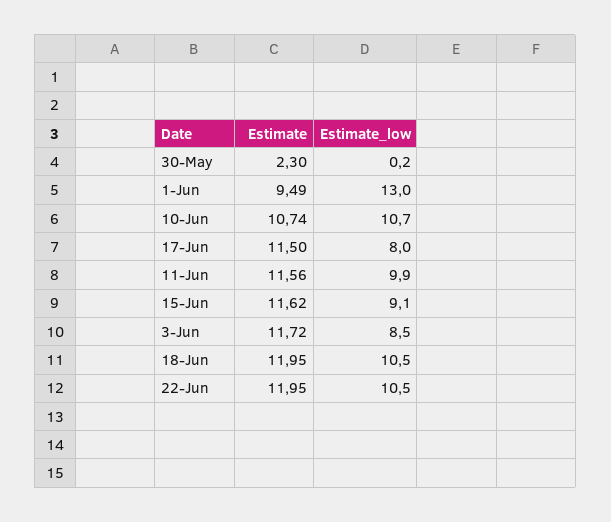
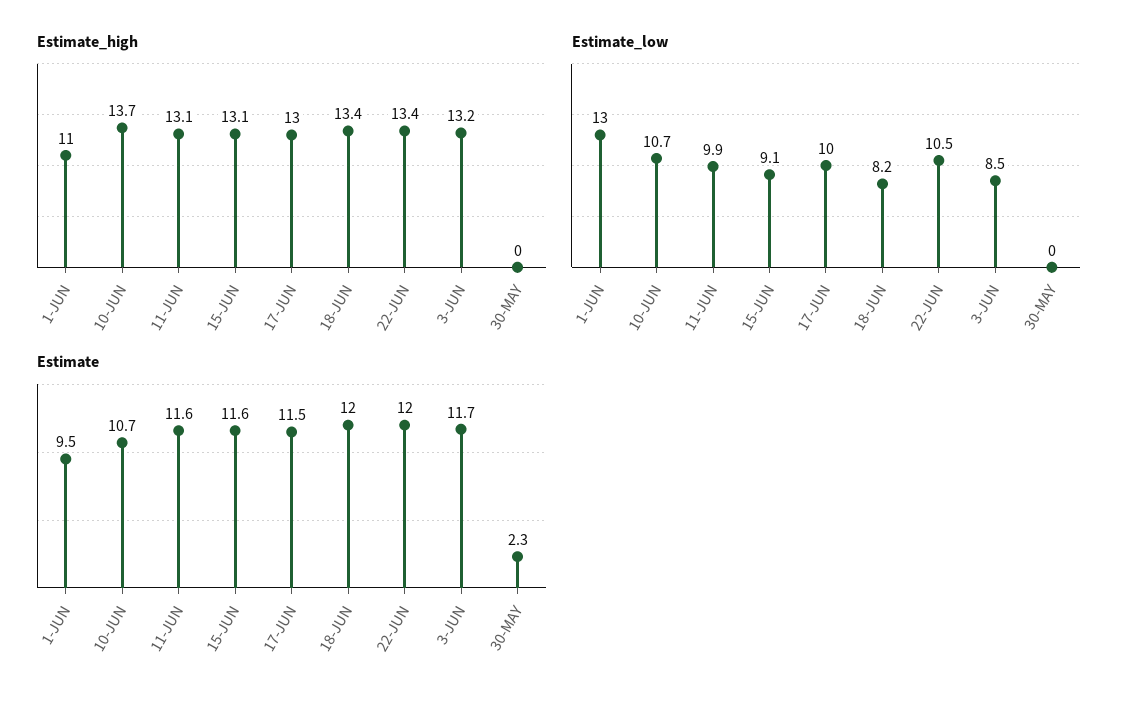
Estimate_low, 30-May: 0.2 -> 0
Estimate_low, 17-Jun: 8 -> 10
Estimate_low, 18-Jun: 10.5 -> 8.2
Estimate_high, 1-Jun: none -> 11
Estimate_high, 10-Jun: none -> 13.7
Estimate_high, 11-Jun: none -> 13.1
Estimate_high, 15-Jun: none -> 13.1
Estimate_high, 17-Jun: none -> 13
Estimate_high, 18-Jun: none -> 13.4
Estimate_high, 22-Jun: none -> 13.4
Estimate_high, 3-Jun: none -> 13.2
Estimate_high, 30-May: none -> 0

